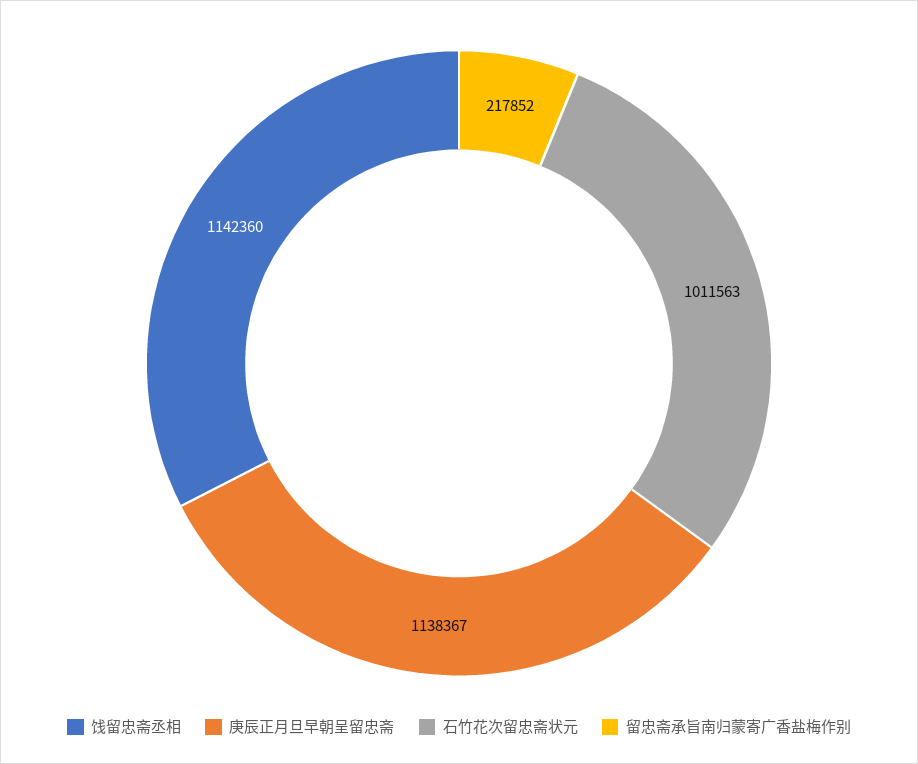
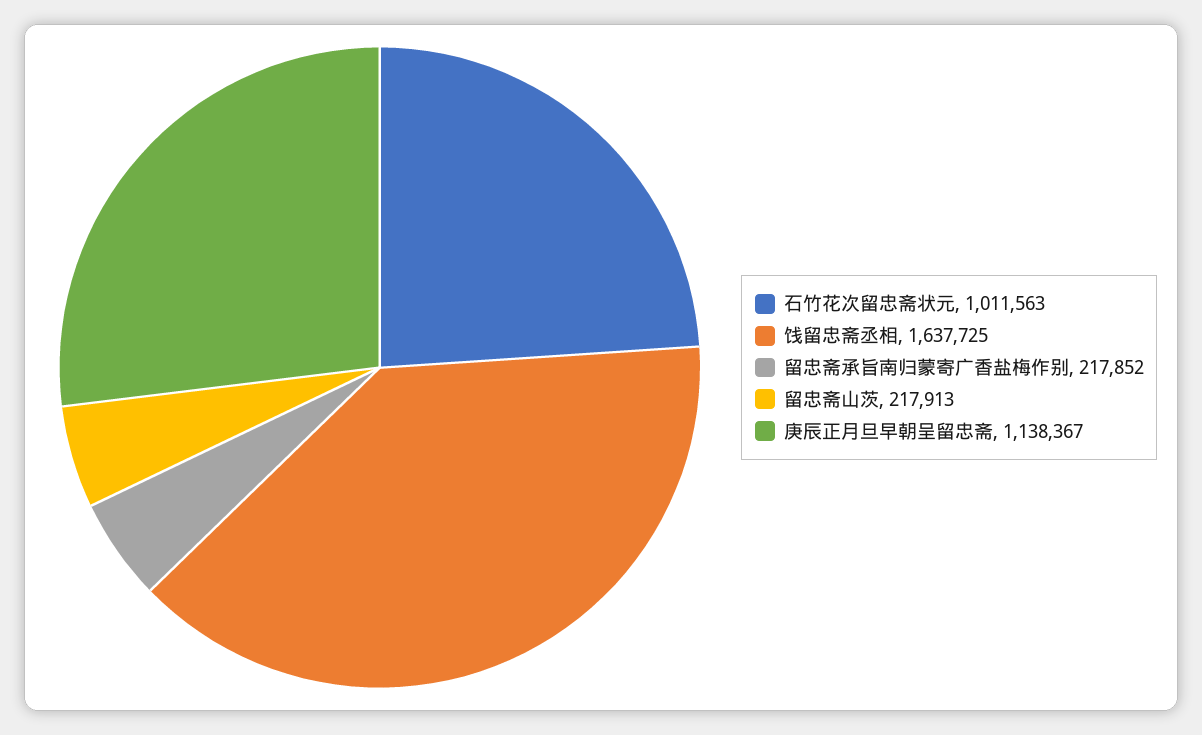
饯留忠斋丞相: 1142360 -> 1637725
留忠斋山茨: none -> 217913

